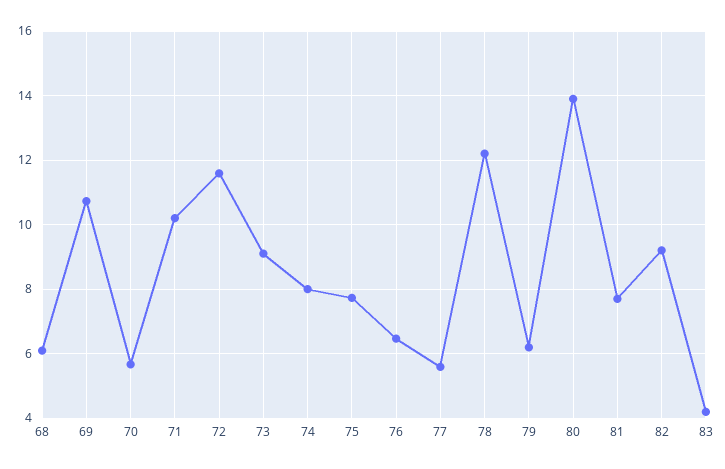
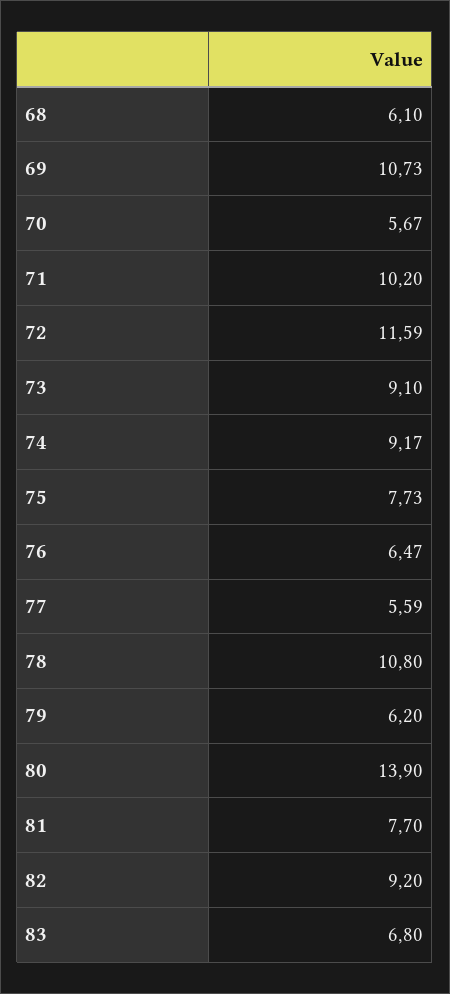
74: 8 -> 9.17
78: 12.2 -> 10.8
83: 4.2 -> 6.8

